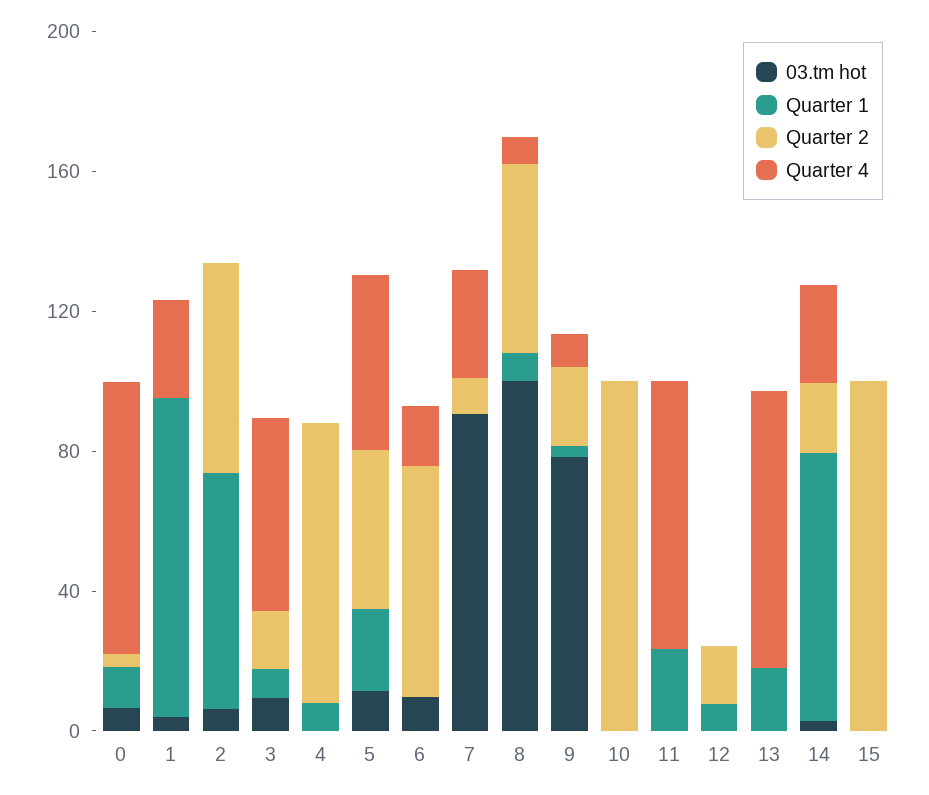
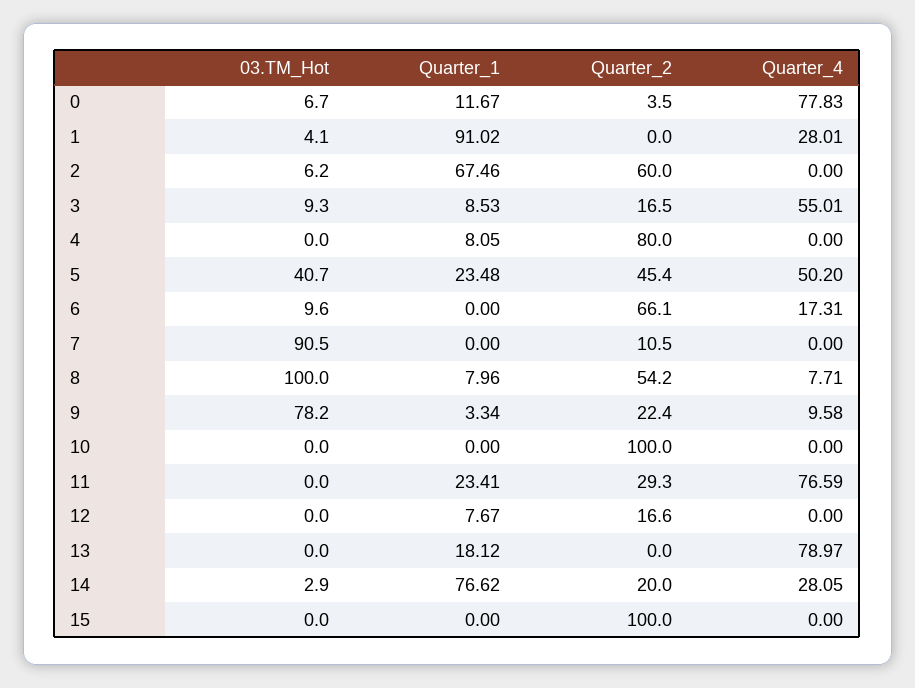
03.tm hot, 5: 10 -> 40.7
Quarter 4, 7: 30 -> 0
Quarter 2, 11: 0 -> 29.3

